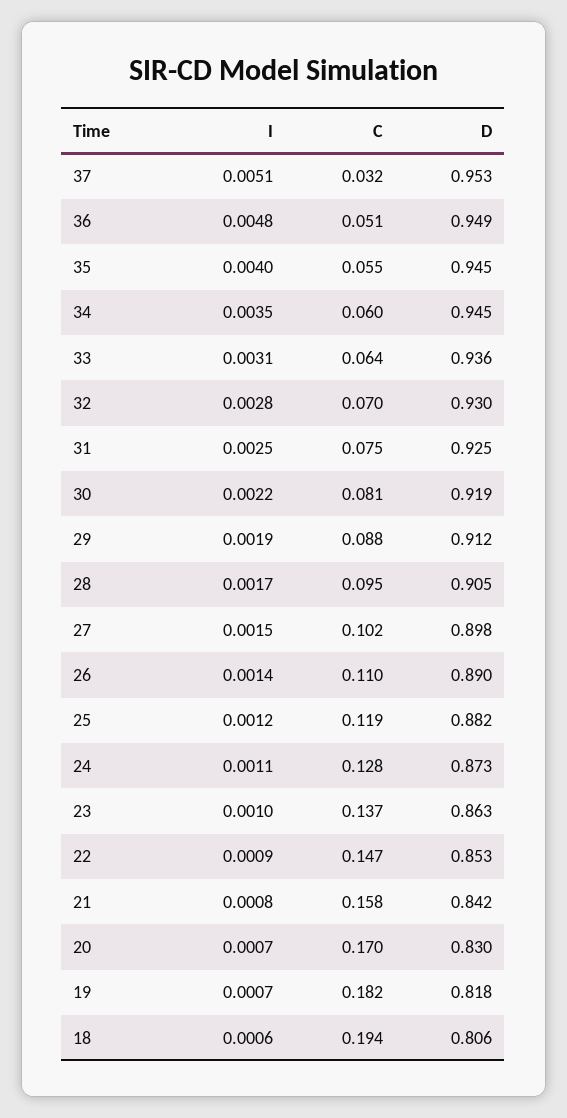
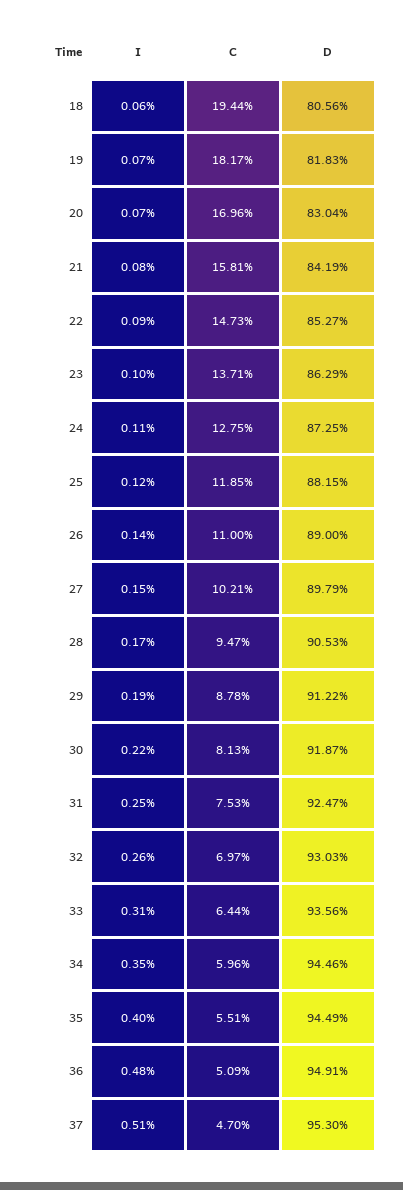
C, 37: 0.032 -> 0.047
I, 32: 0.0028 -> 0.0026

